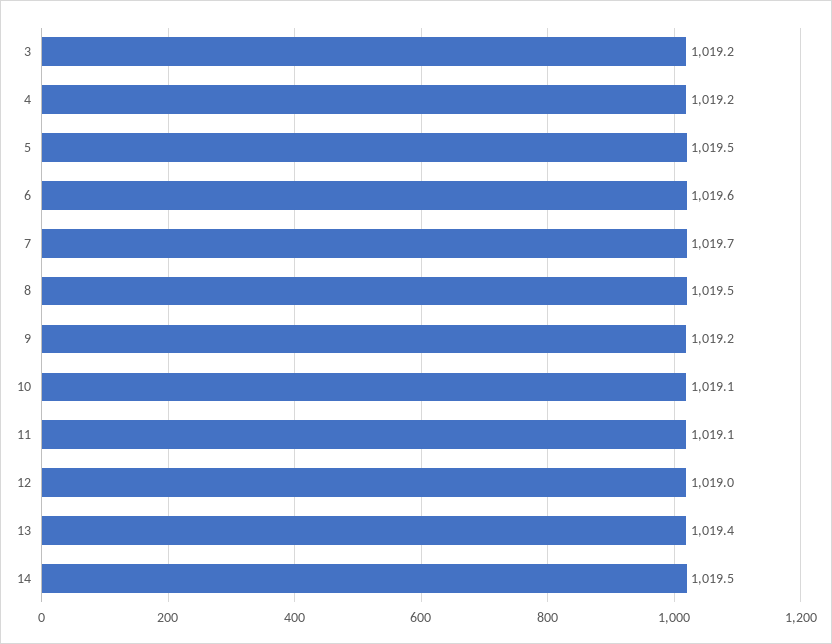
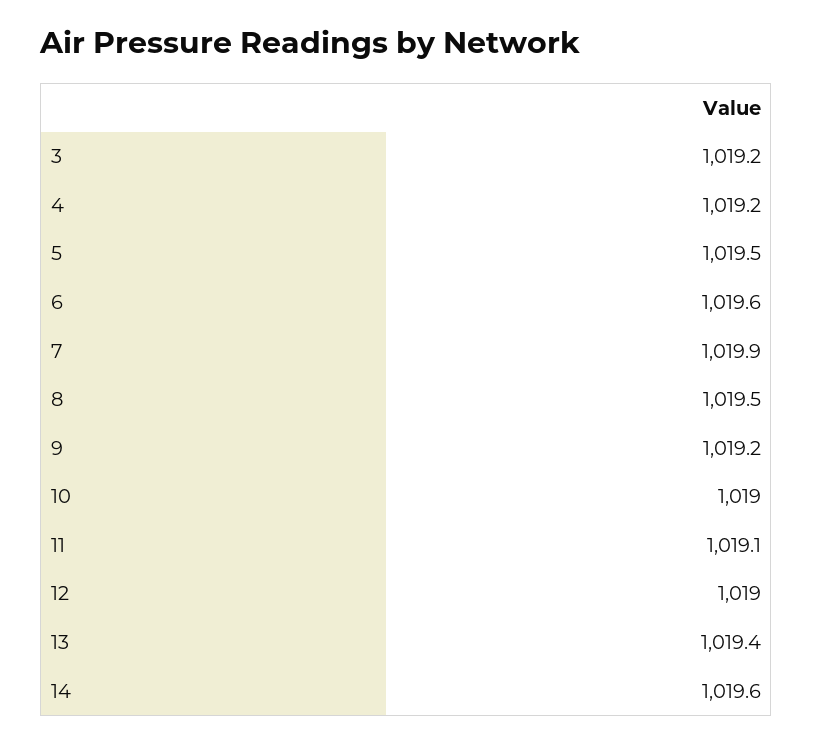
7: 1019.7 -> 1019.9
10: 1019.1 -> 1019
14: 1019.5 -> 1019.6

